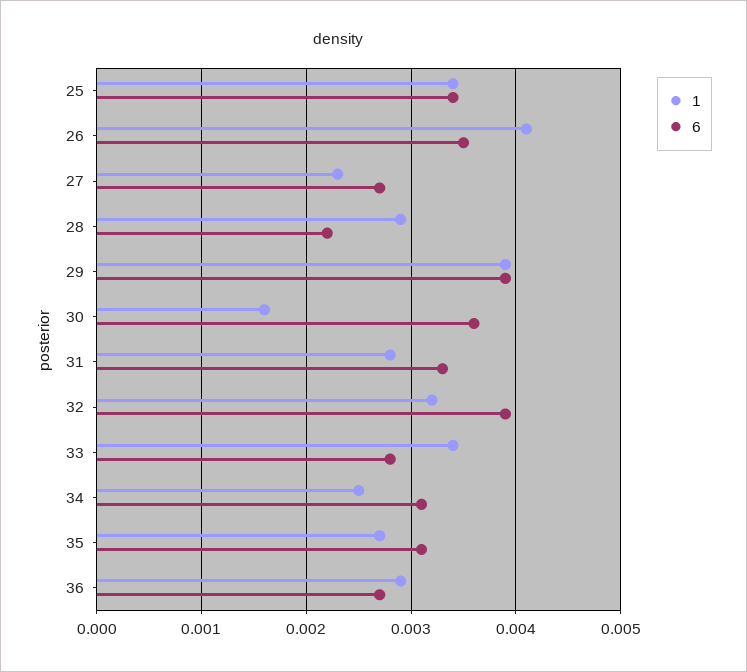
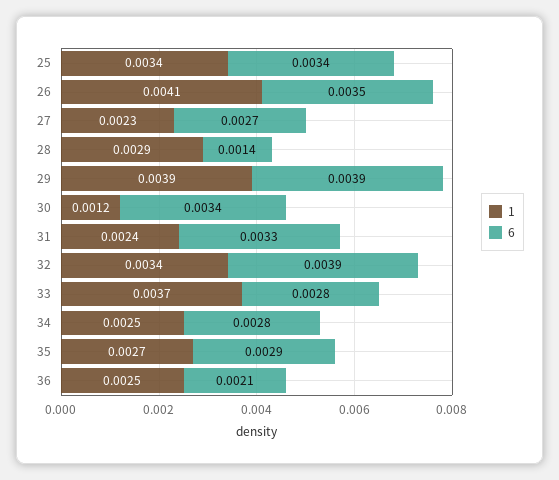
6, 28: 0.0022 -> 0.0014
1, 30: 0.0016 -> 0.0012
6, 30: 0.0036 -> 0.0034
1, 31: 0.0028 -> 0.0024
1, 32: 0.0032 -> 0.0034
1, 33: 0.0034 -> 0.0037
6, 34: 0.0031 -> 0.0028
6, 35: 0.0031 -> 0.0029
1, 36: 0.0029 -> 0.0025
6, 36: 0.0027 -> 0.0021

